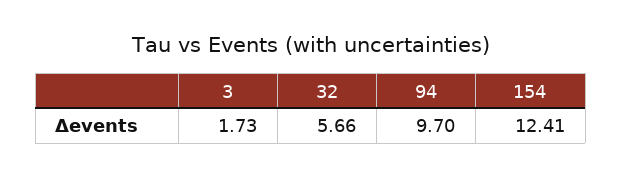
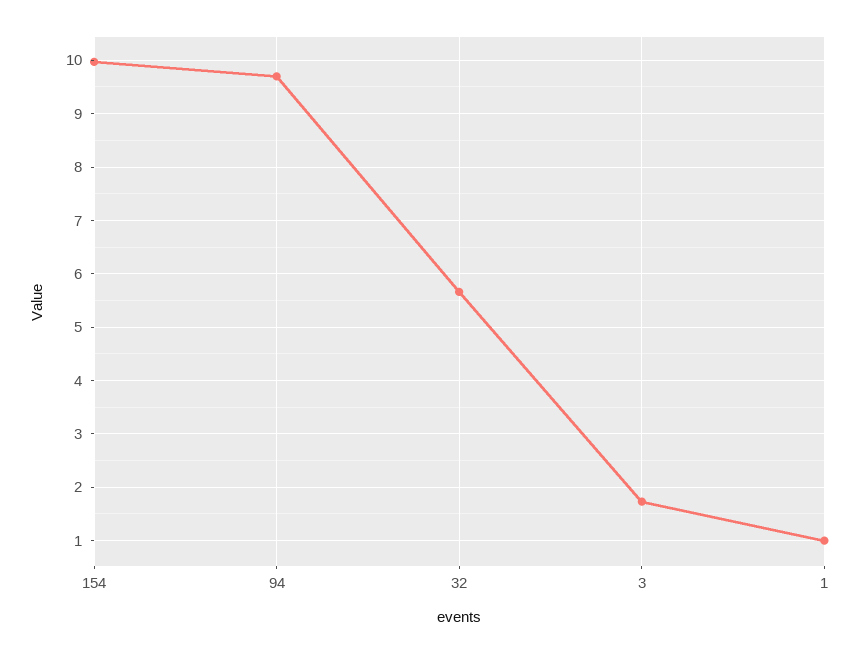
154: 12.41 -> 10
1: none -> 1

